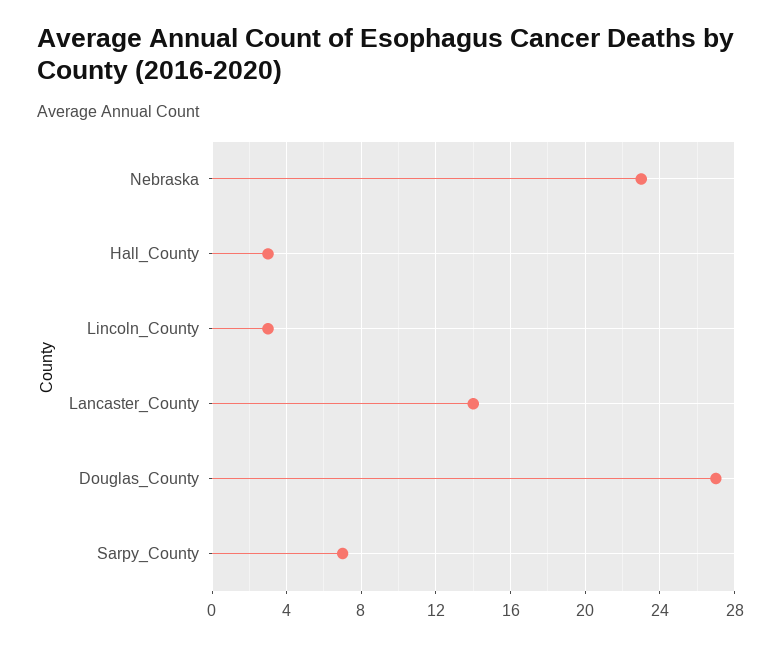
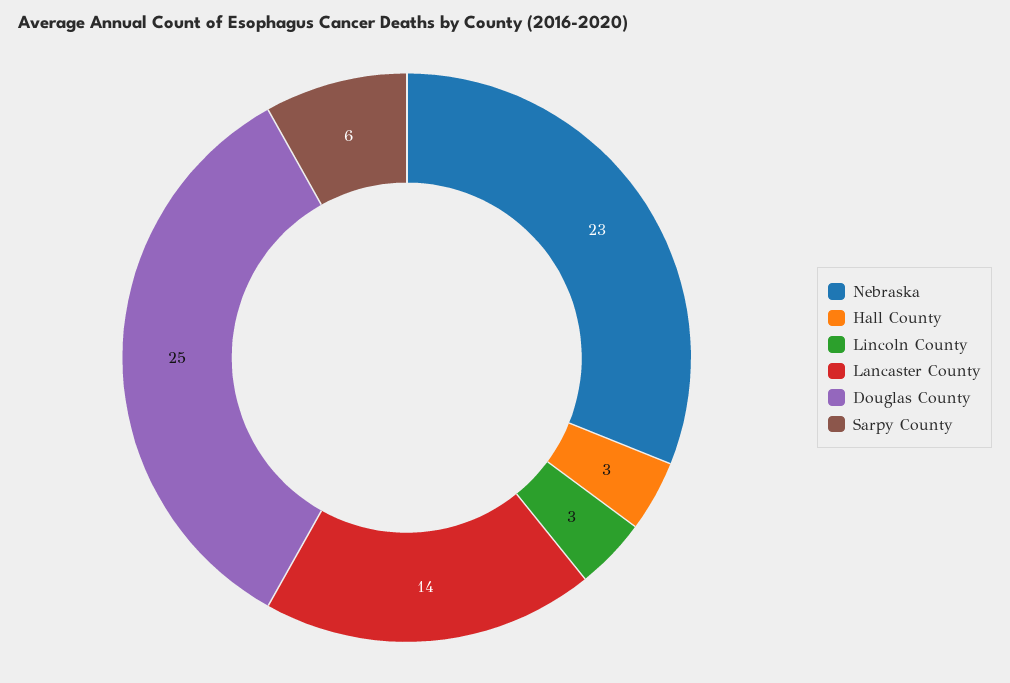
Douglas_County: 27 -> 25
Sarpy_County: 7 -> 6

